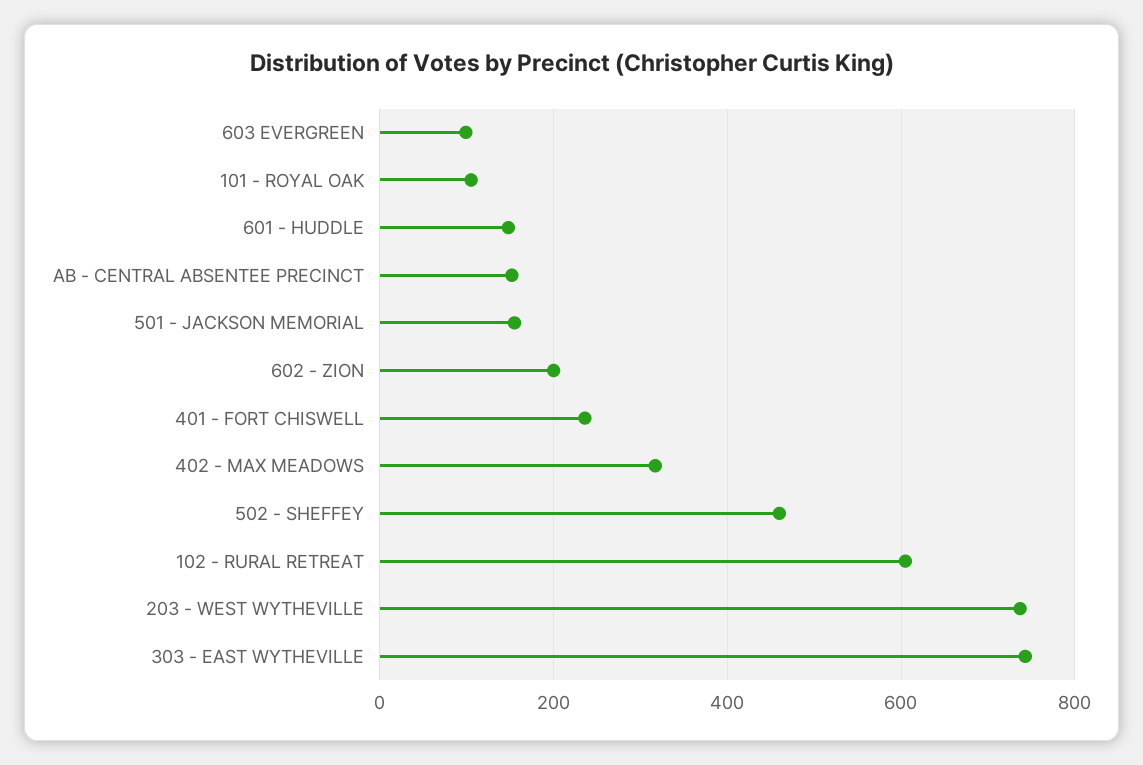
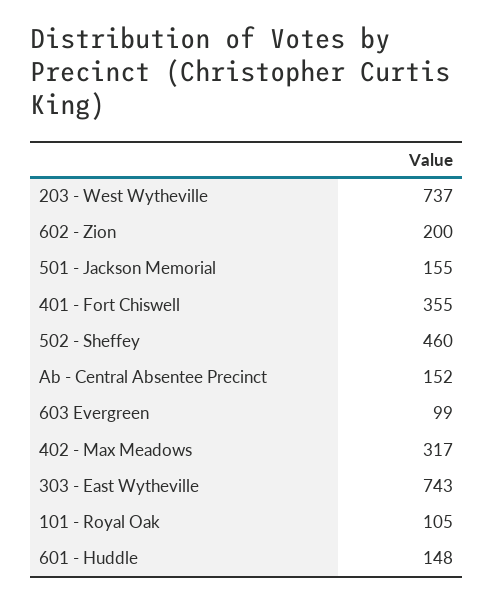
401 - FORT CHISWELL: 240 -> 355
102 - RURAL RETREAT: 600 -> none

